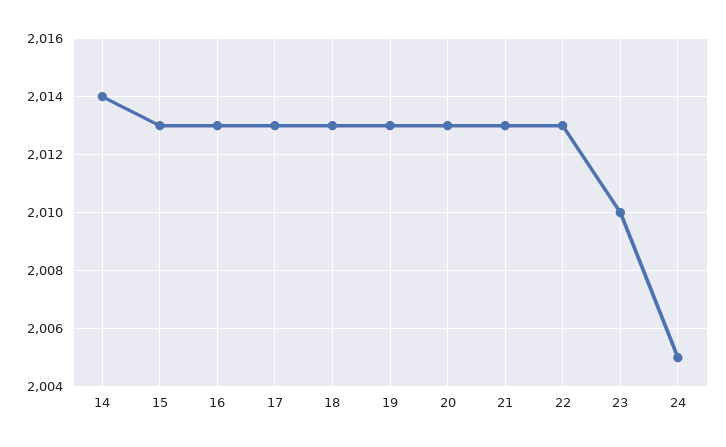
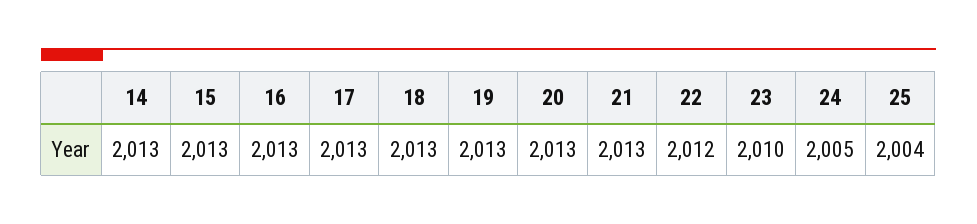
14: 2014 -> 2013
22: 2013 -> 2012
25: none -> 2004

